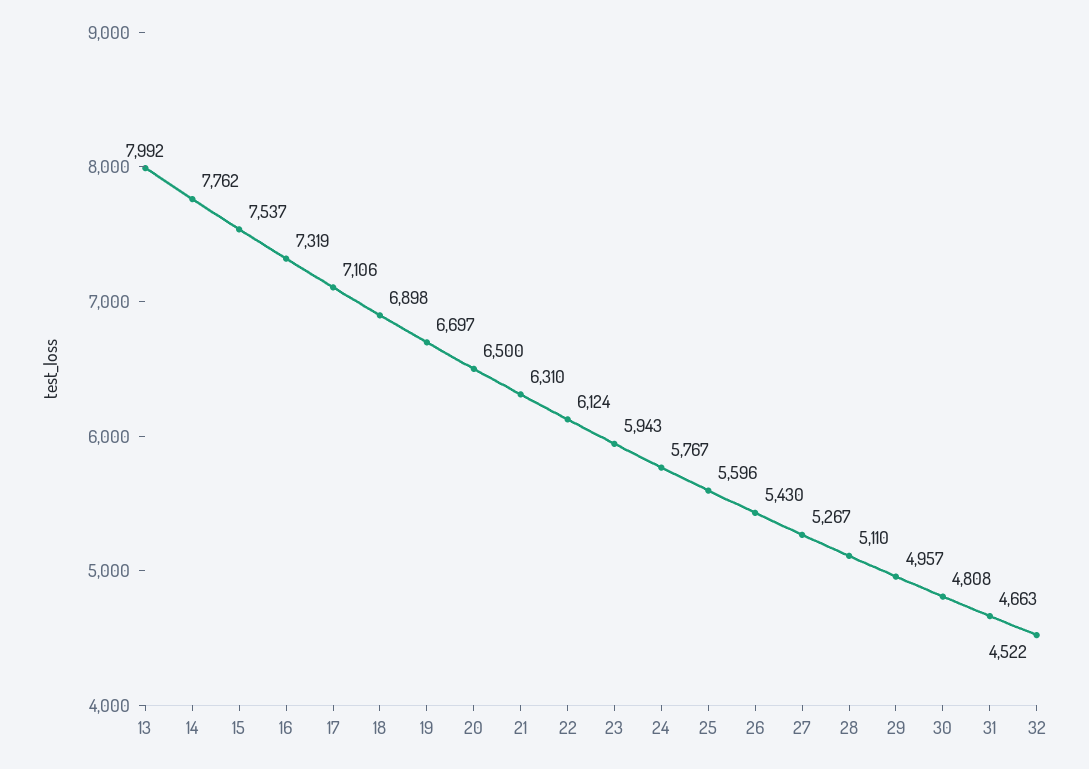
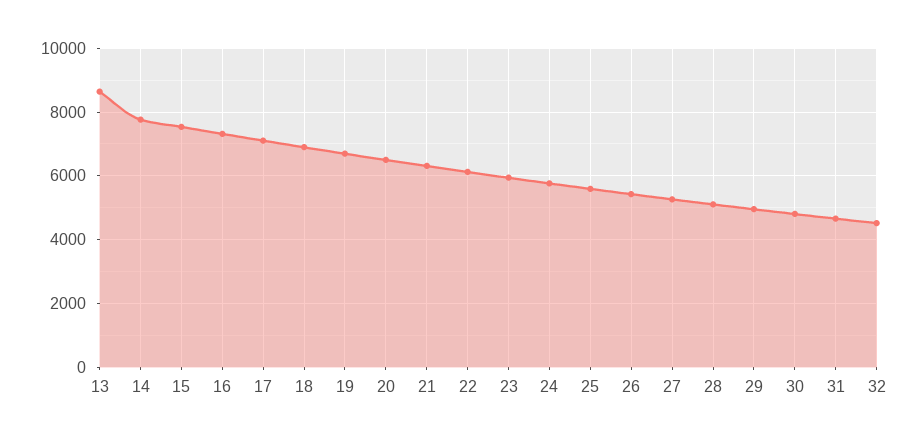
13: 7992 -> 8600

